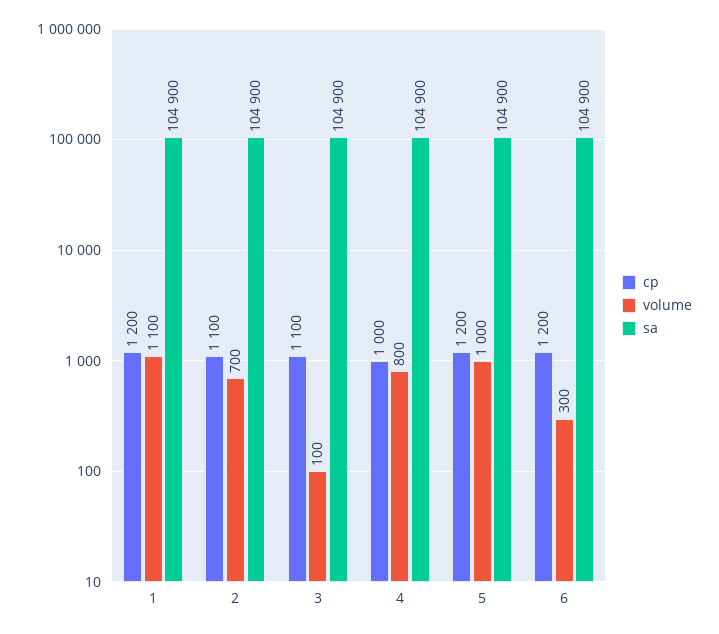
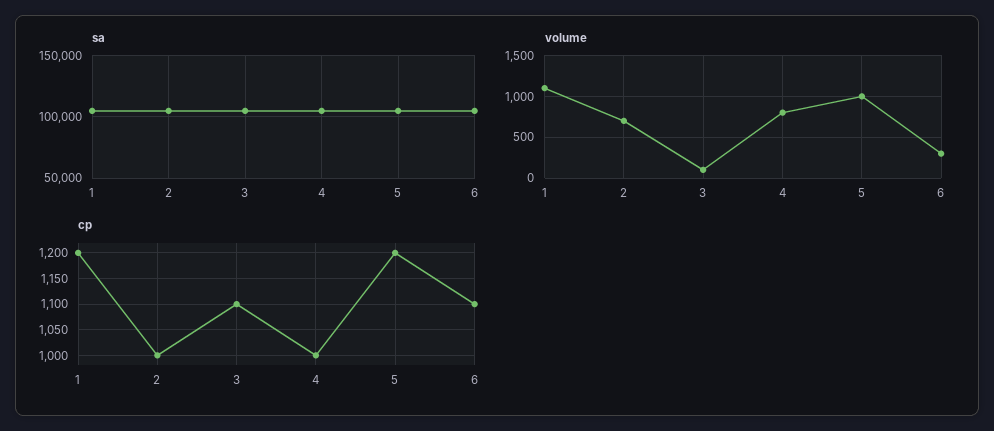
cp, 2: 1100 -> 1000
cp, 6: 1200 -> 1100

